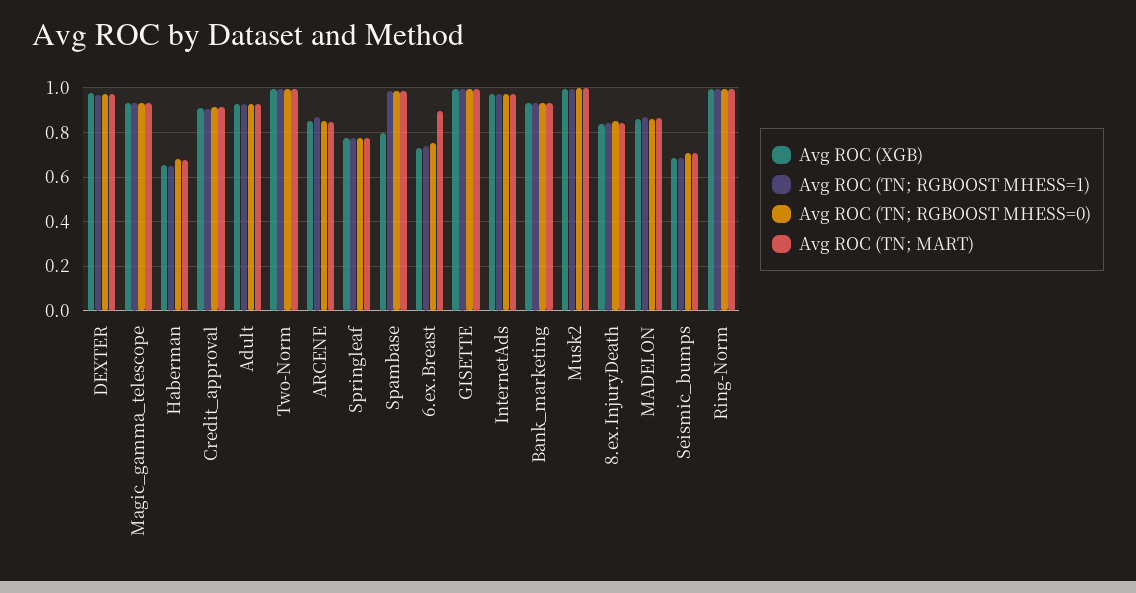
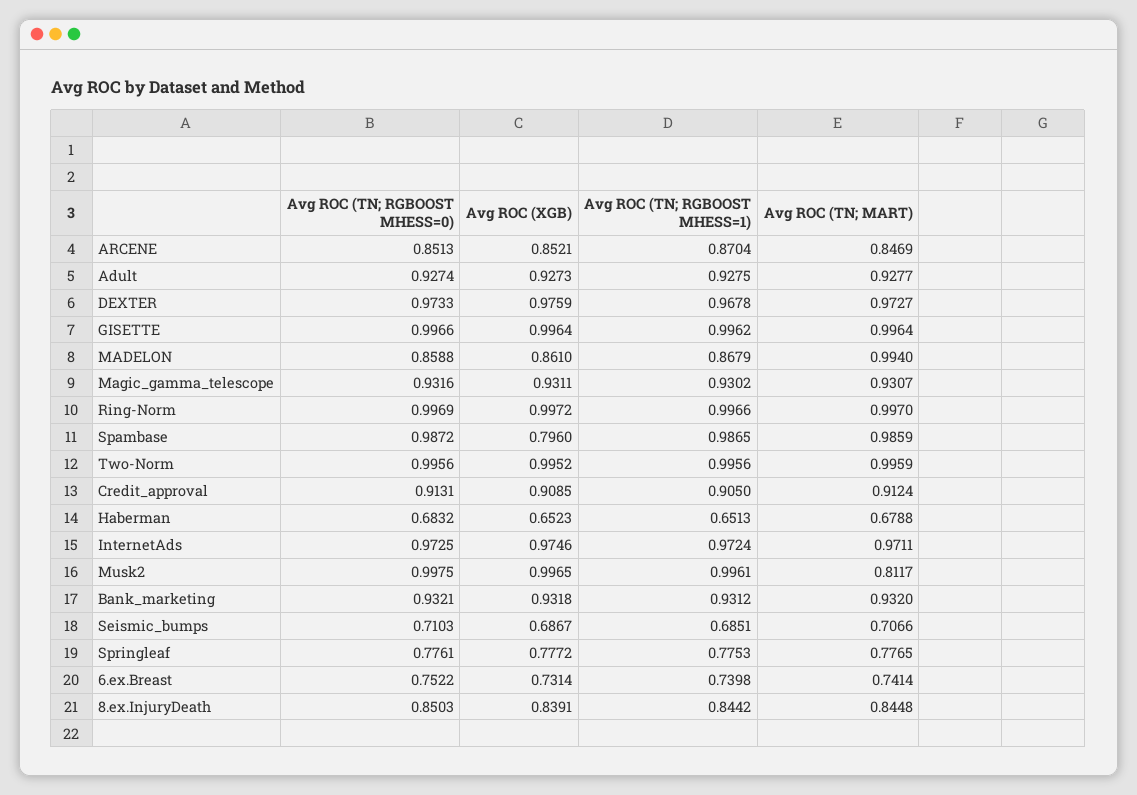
Avg ROC (TN; MART), 6.ex.Breast: 0.9 -> 0.7414
Avg ROC (TN; MART), Musk2: 1 -> 0.8117
Avg ROC (TN; MART), MADELON: 0.85 -> 0.994

